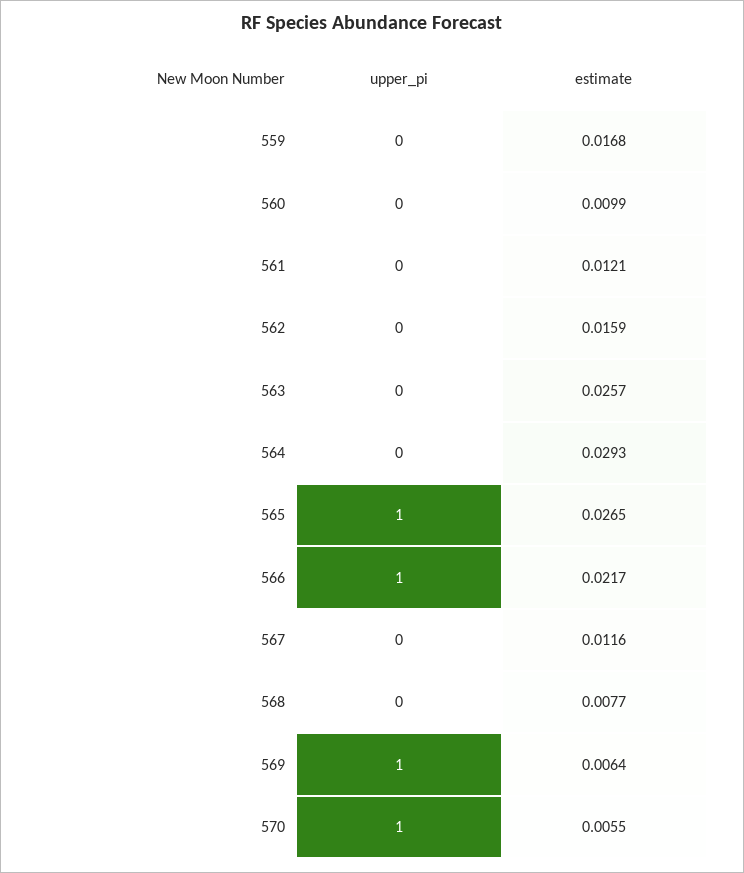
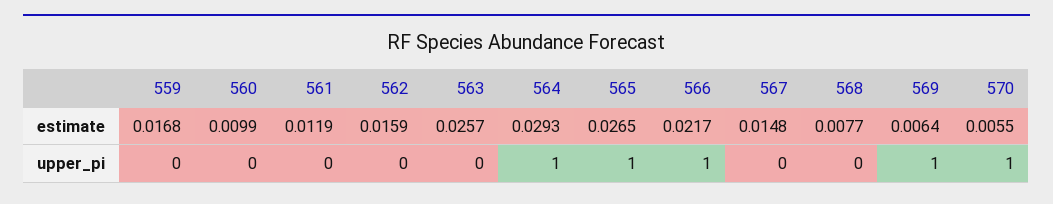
estimate, 561: 0.0121 -> 0.0119
upper_pi, 564: 0 -> 1
estimate, 567: 0.0116 -> 0.0148

